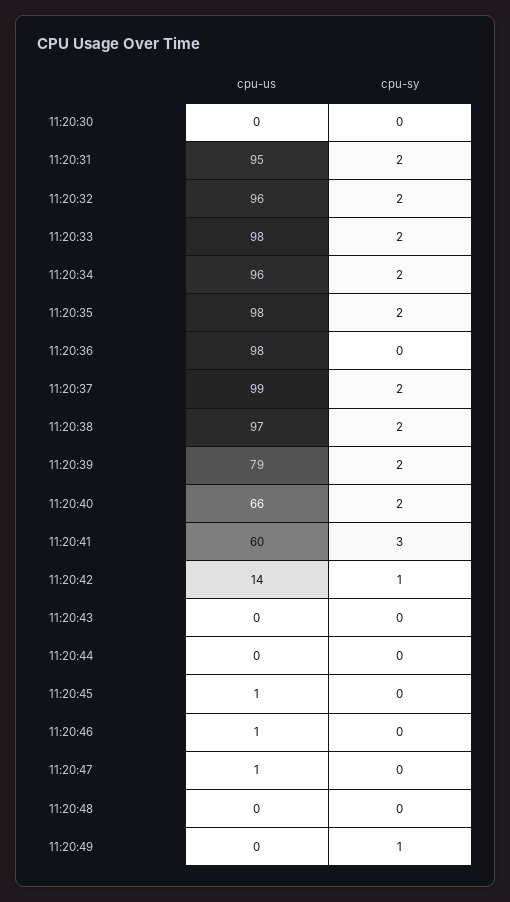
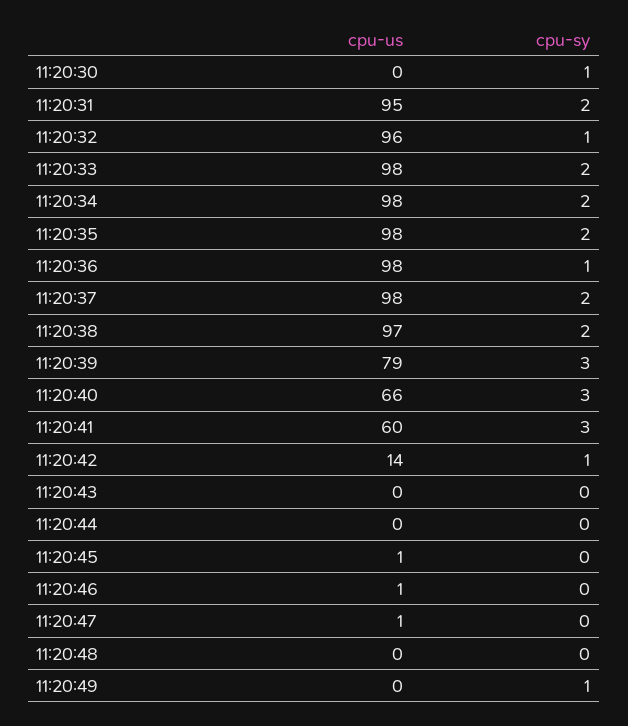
cpu-sy, 11:20:30: 0 -> 1
cpu-sy, 11:20:32: 2 -> 1
cpu-us, 11:20:34: 96 -> 98
cpu-sy, 11:20:36: 0 -> 1
cpu-us, 11:20:37: 99 -> 98
cpu-sy, 11:20:39: 2 -> 3
cpu-sy, 11:20:40: 2 -> 3

